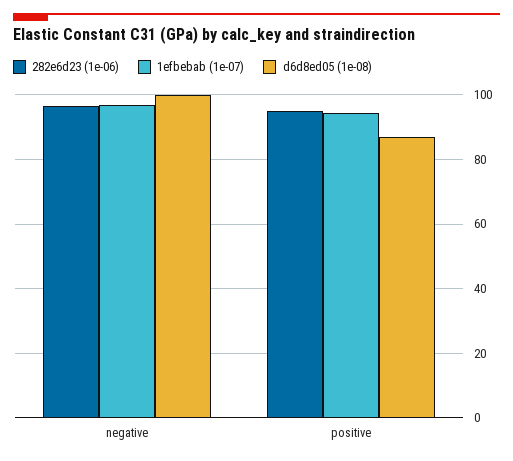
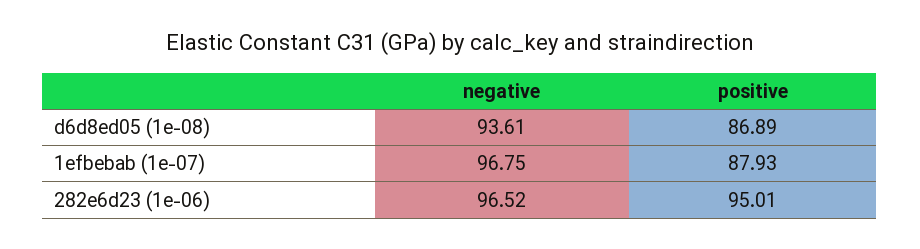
d6d8ed05 (1e-08), negative: 100 -> 93.61
1efbebab (1e-07), positive: 94 -> 87.93

